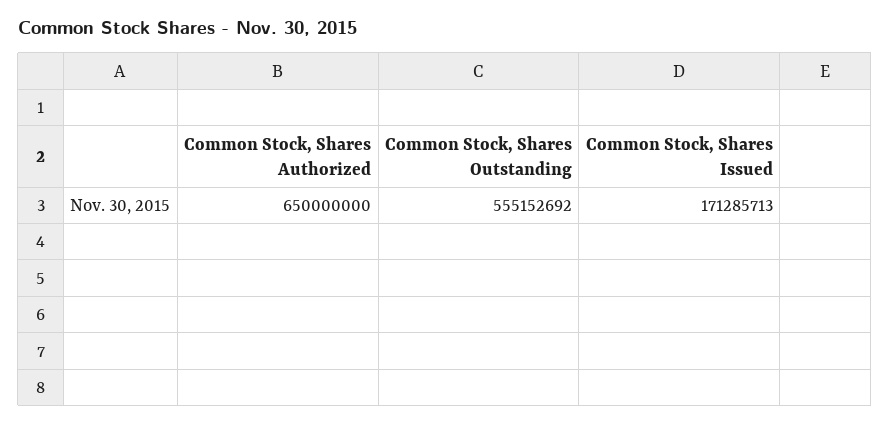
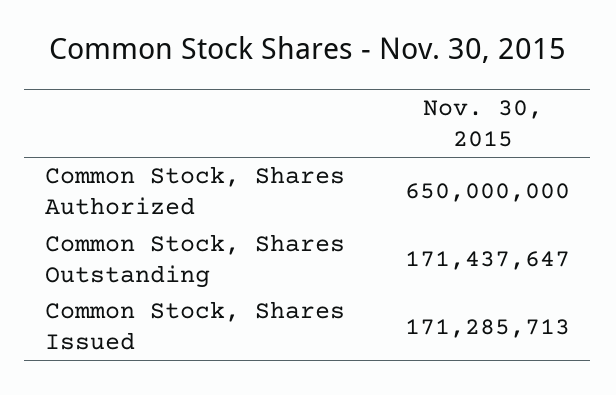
Common Stock, Shares Outstanding: 555152692 -> 171437647

